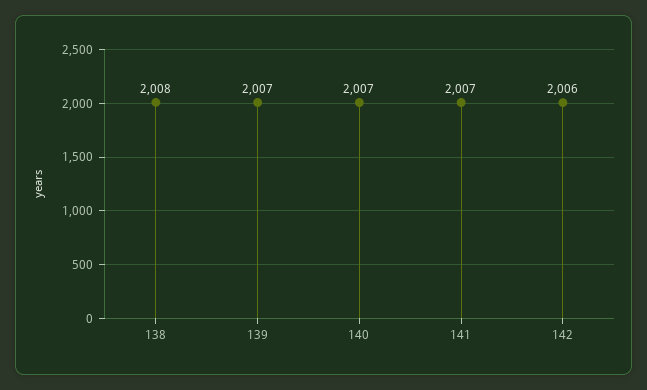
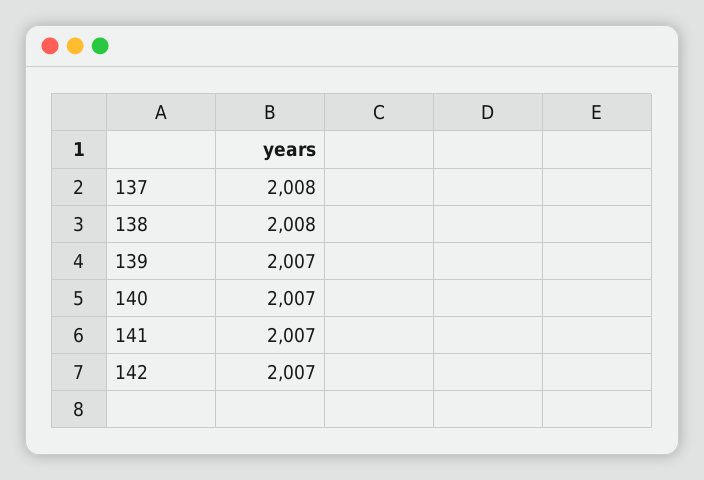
142: 2006 -> 2007
137: none -> 2008

